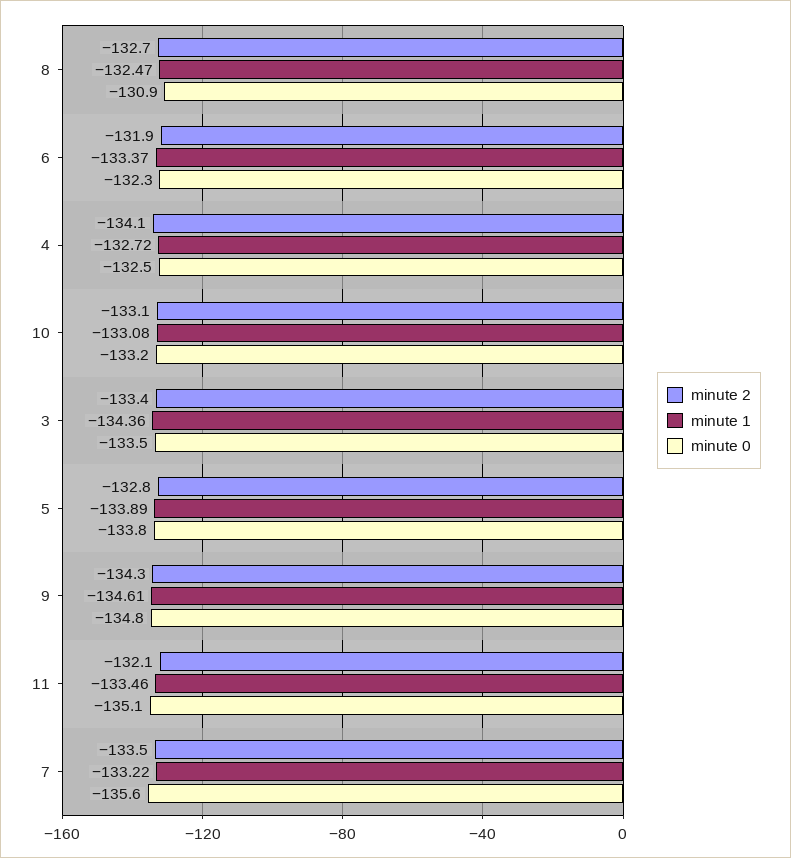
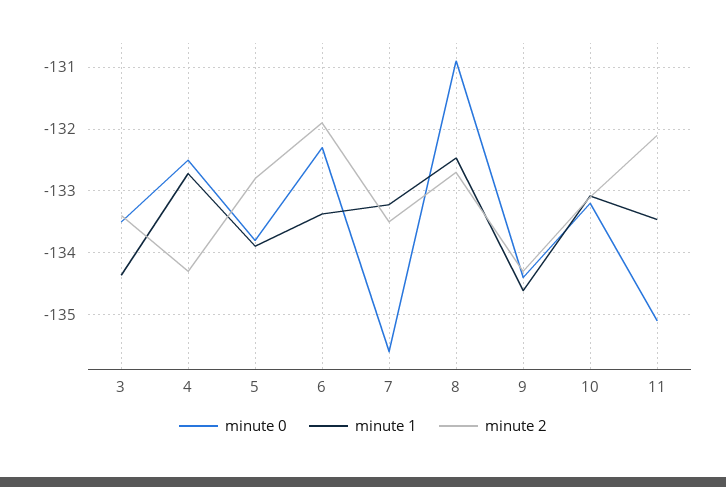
minute 2, 4: -134.1 -> -134.3
minute 0, 9: -134.8 -> -134.4

